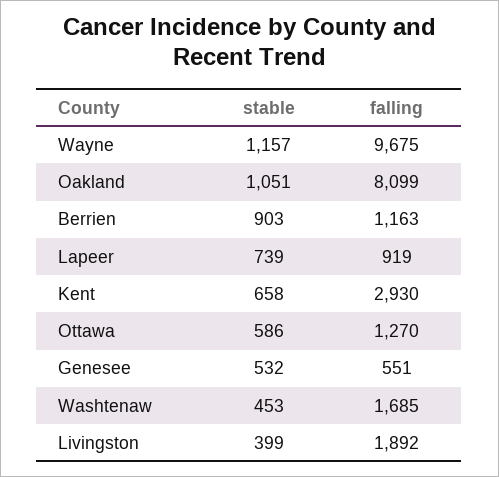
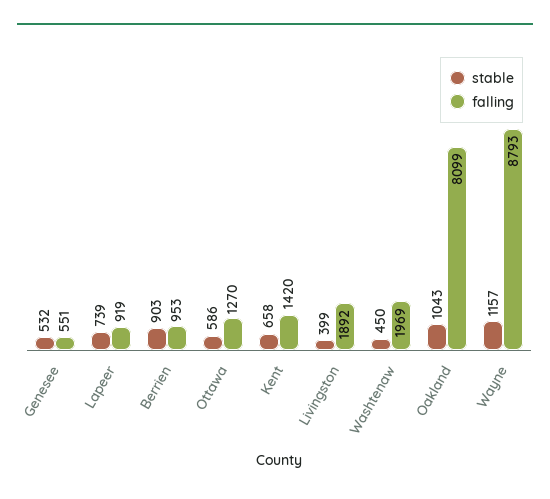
falling, Wayne: 9675 -> 8793
stable, Oakland: 1051 -> 1043
falling, Berrien: 1163 -> 953
falling, Kent: 2930 -> 1420
stable, Washtenaw: 453 -> 450
falling, Washtenaw: 1685 -> 1969

